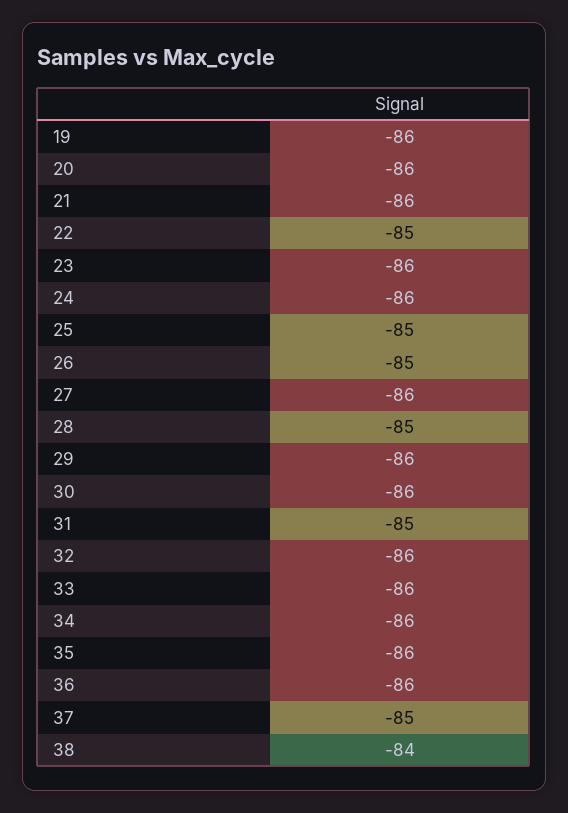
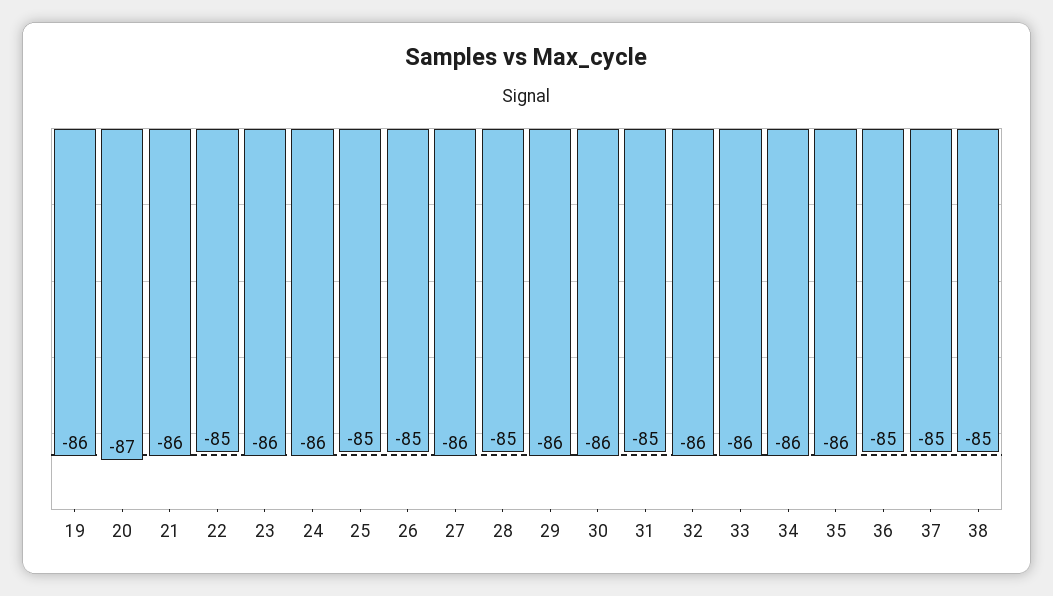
20: -86 -> -87
36: -86 -> -85
38: -84 -> -85

